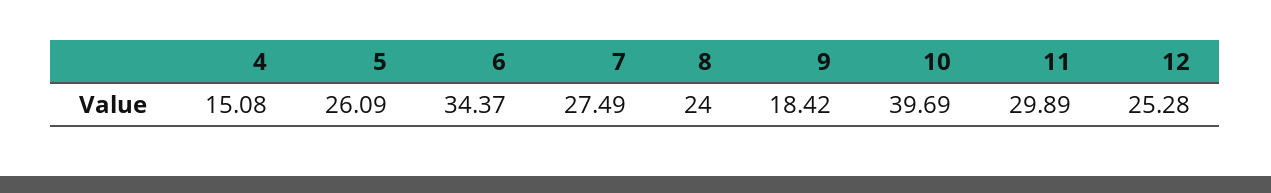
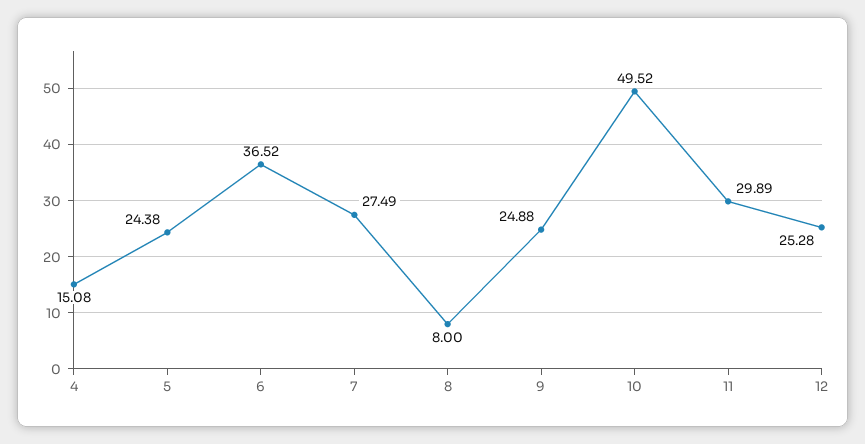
5: 26.09 -> 24.38
6: 34.37 -> 36.52
8: 24 -> 8
9: 18.42 -> 24.88
10: 39.69 -> 49.52

